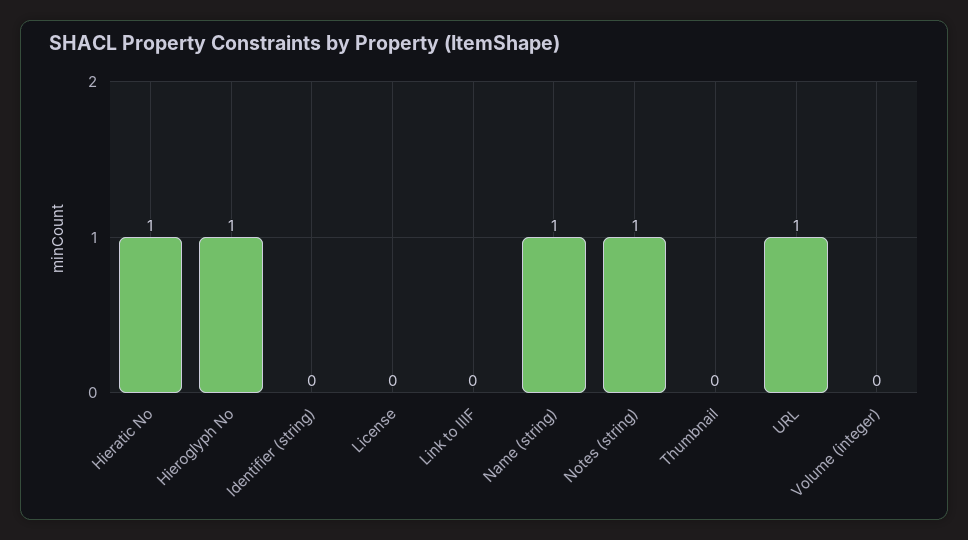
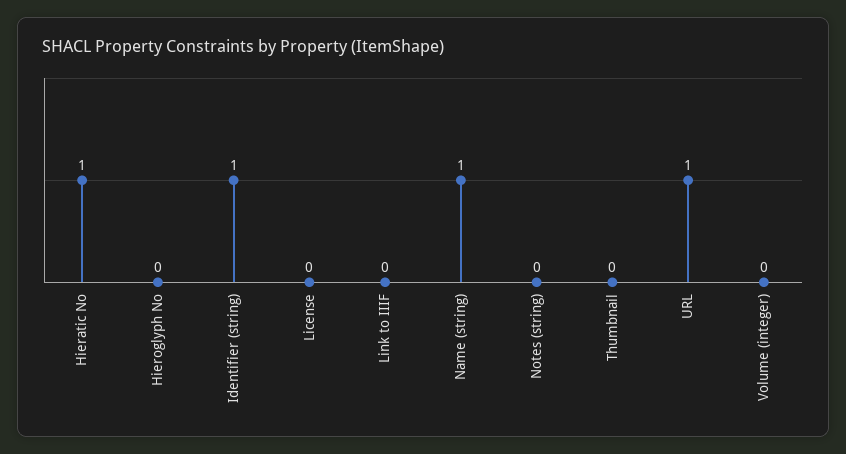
Hieroglyph No: 1 -> 0
Identifier (string): 0 -> 1
Notes (string): 1 -> 0

